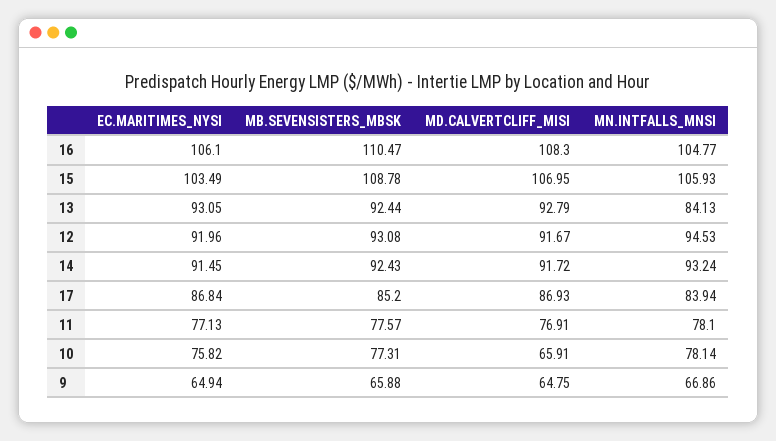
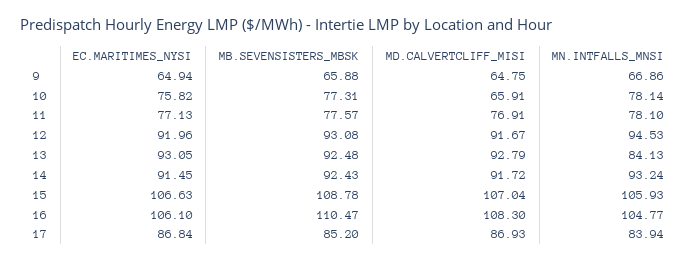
EC.MARITIMES_NYSI, 15: 103.49 -> 106.63
MD.CALVERTCLIFF_MISI, 15: 106.95 -> 107.04
MB.SEVENSISTERS_MBSK, 13: 92.44 -> 92.48

